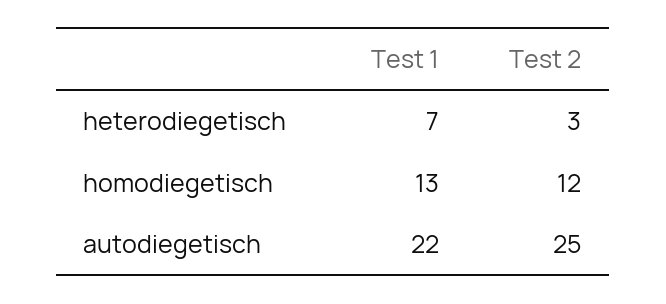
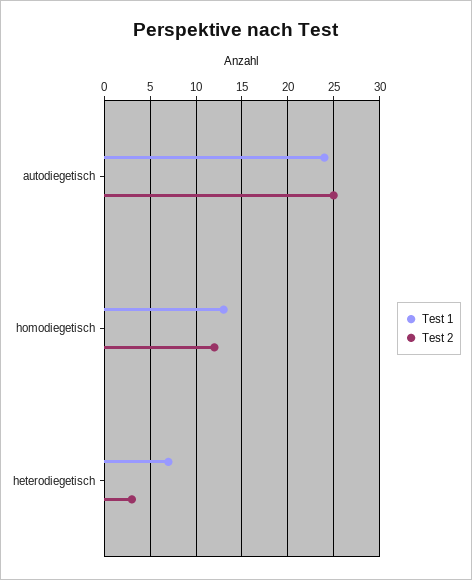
Test 1, autodiegetisch: 22 -> 24

